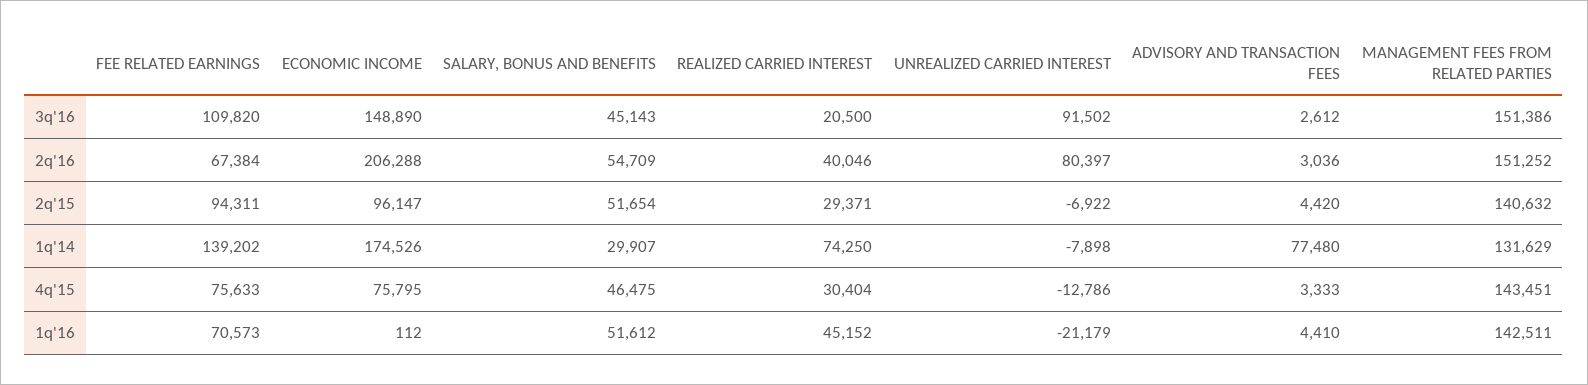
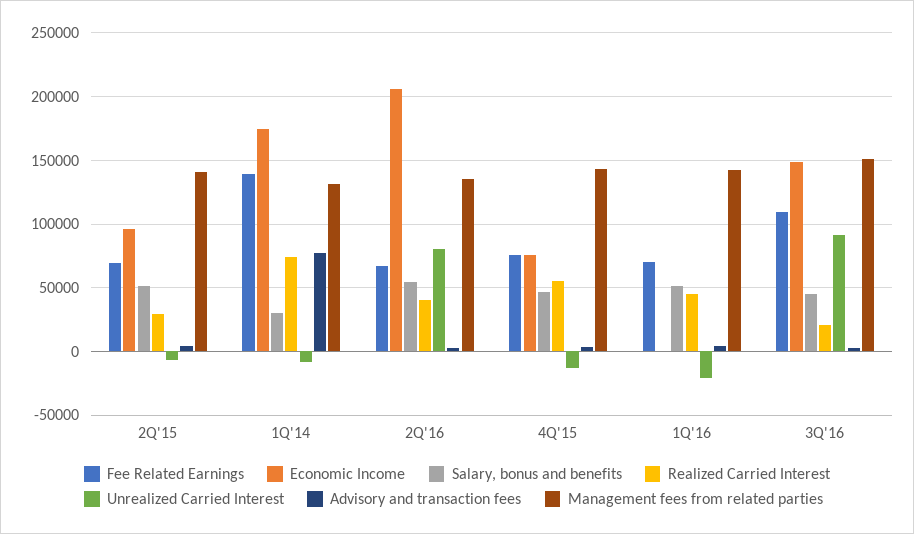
MANAGEMENT FEES FROM RELATED PARTIES, 2q'16: 151252 -> 135000
FEE RELATED EARNINGS, 2q'15: 94311 -> 70000
REALIZED CARRIED INTEREST, 4q'15: 30404 -> 55000

